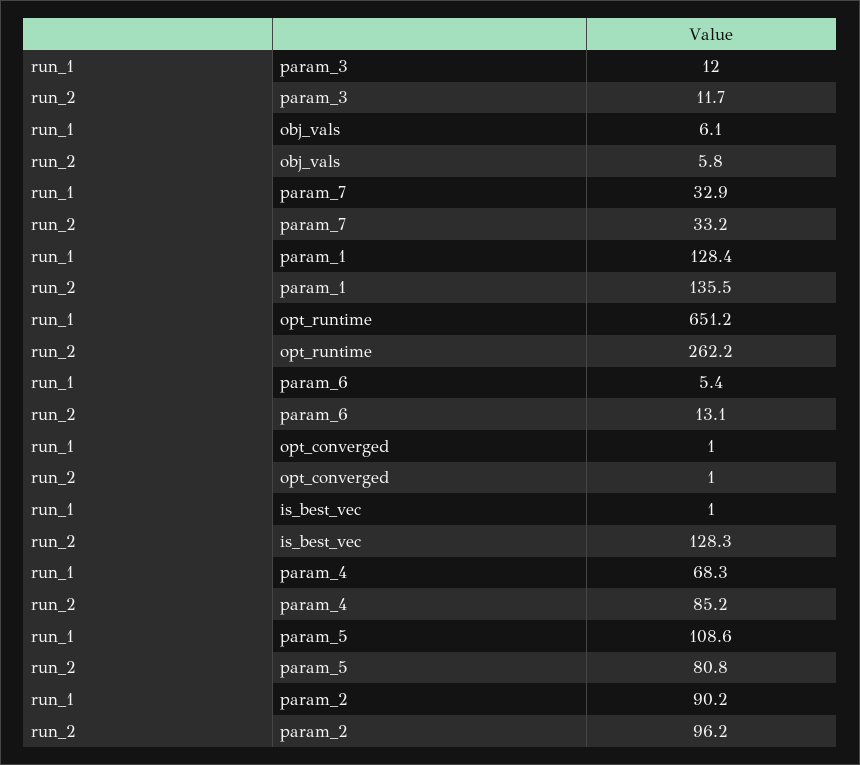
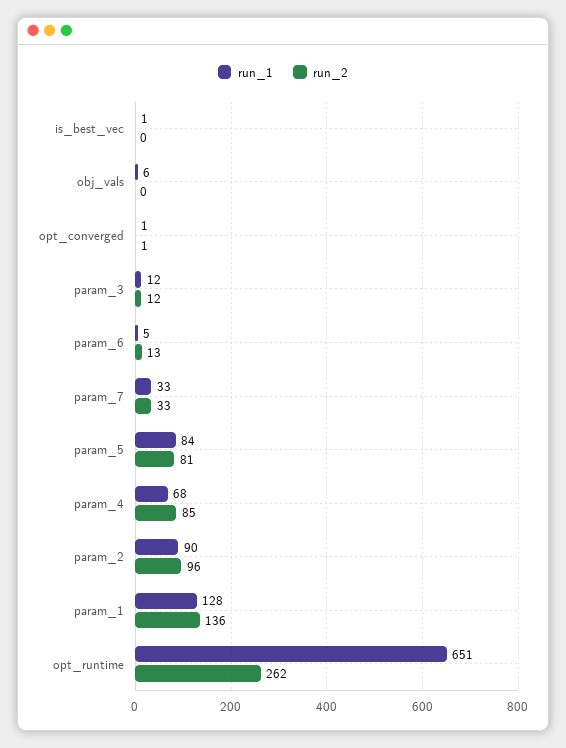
run_2, obj_vals: 5.8 -> 0
run_2, is_best_vec: 128.3 -> 0
run_1, param_5: 108.6 -> 84

